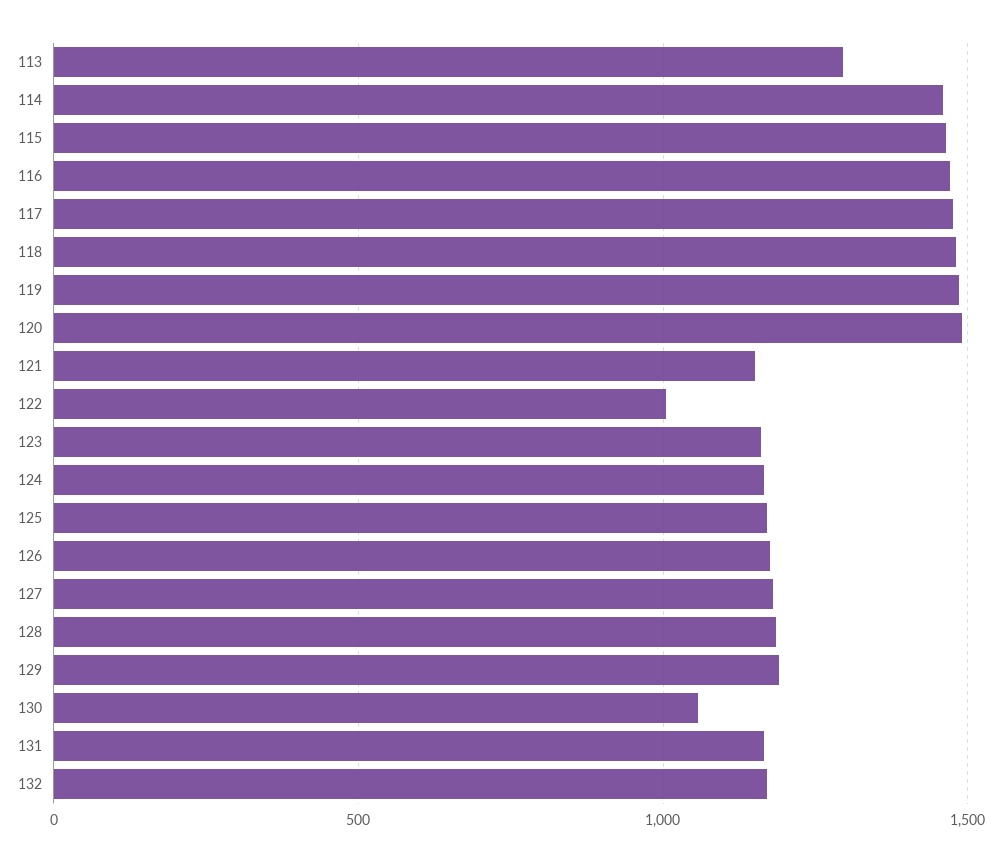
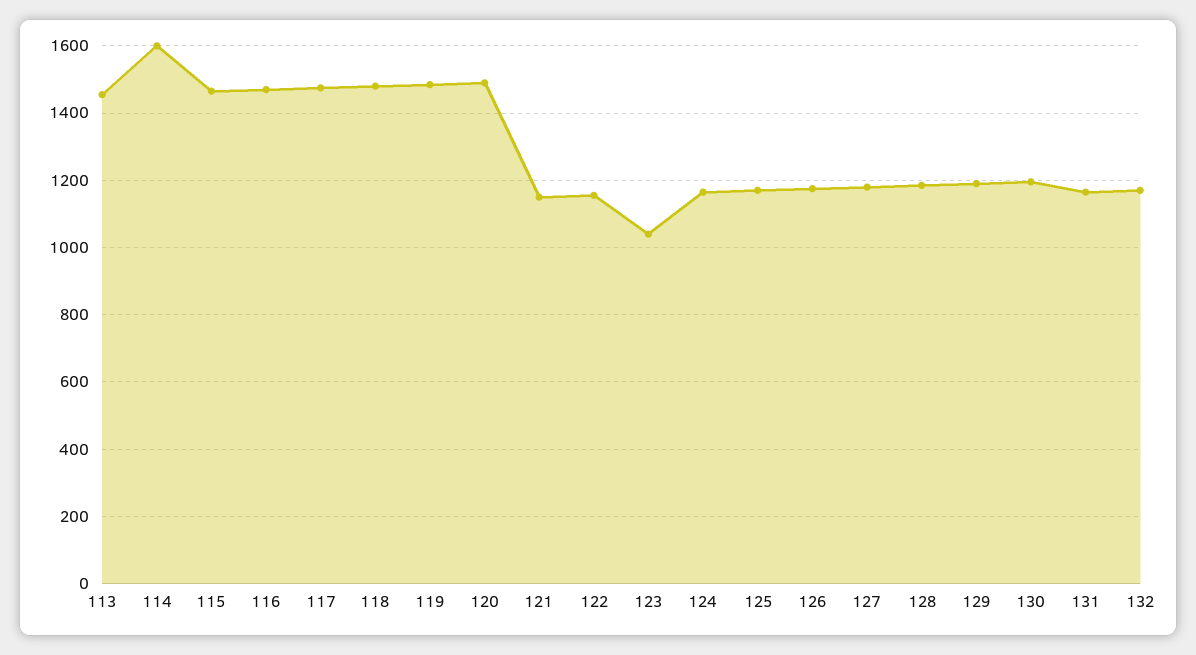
113: 1300 -> 1460
114: 1450 -> 1600
122: 1000 -> 1160
123: 1150 -> 1040
130: 1050 -> 1200

